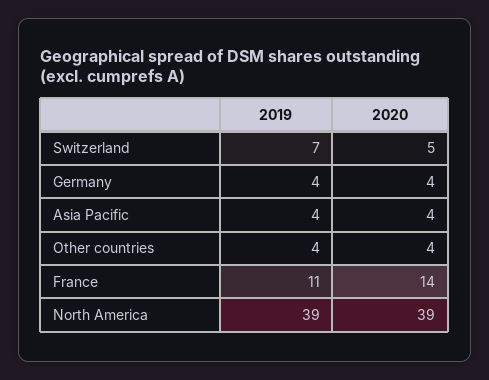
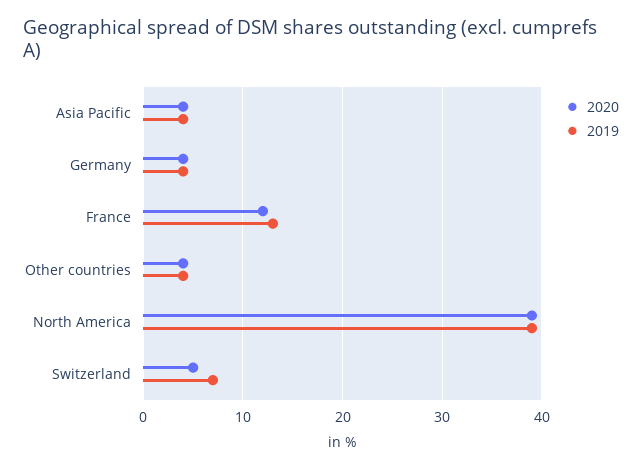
2019, France: 11 -> 13
2020, France: 14 -> 12

